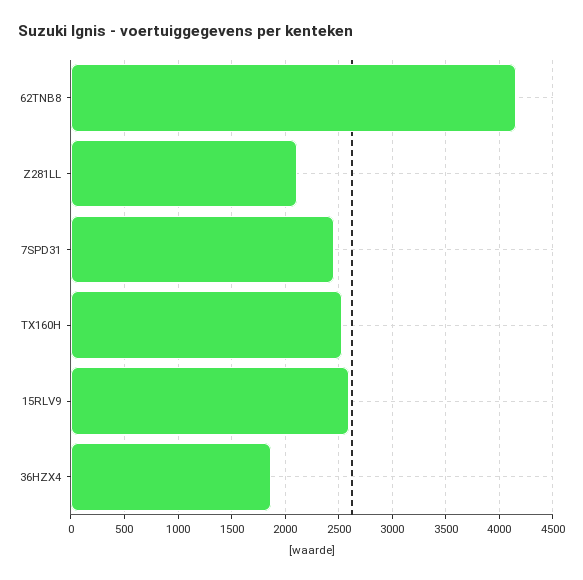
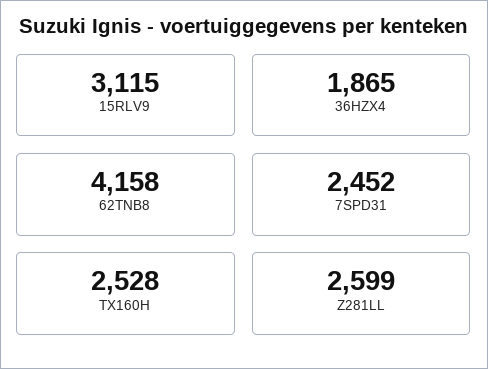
Z281LL: 2100 -> 2599
15RLV9: 2600 -> 3115

